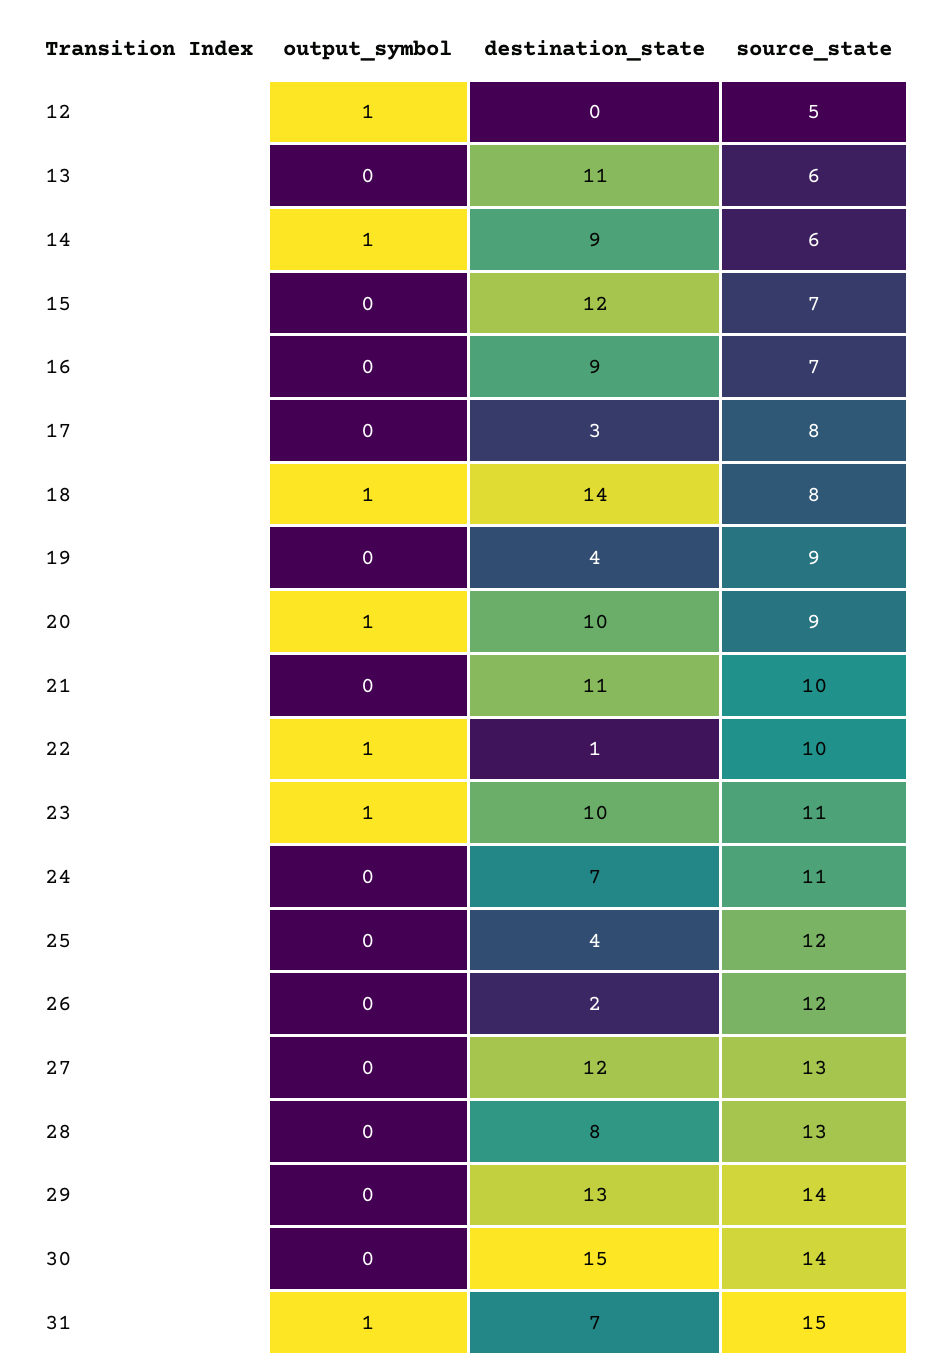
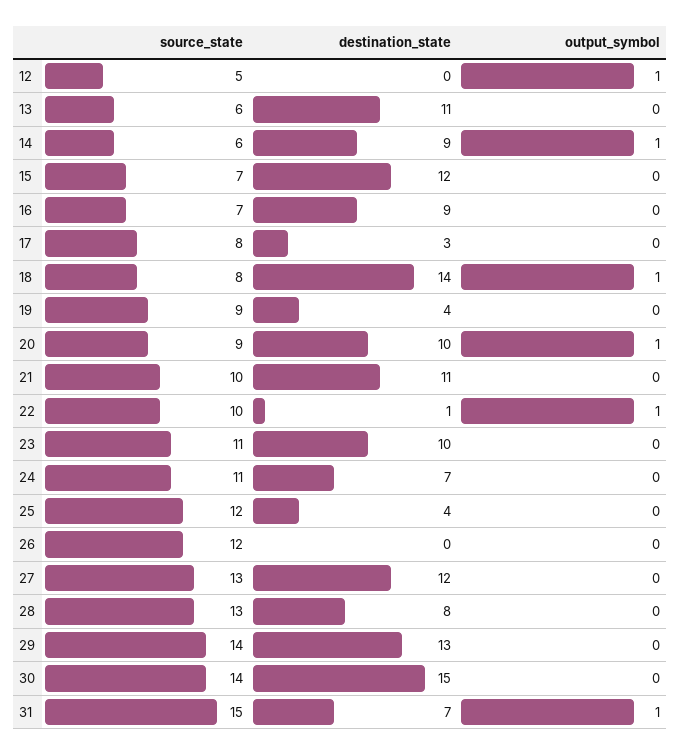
output_symbol, 23: 1 -> 0
destination_state, 26: 2 -> 0

